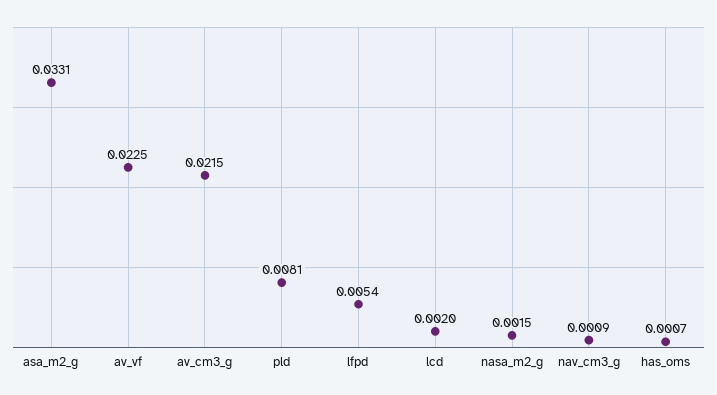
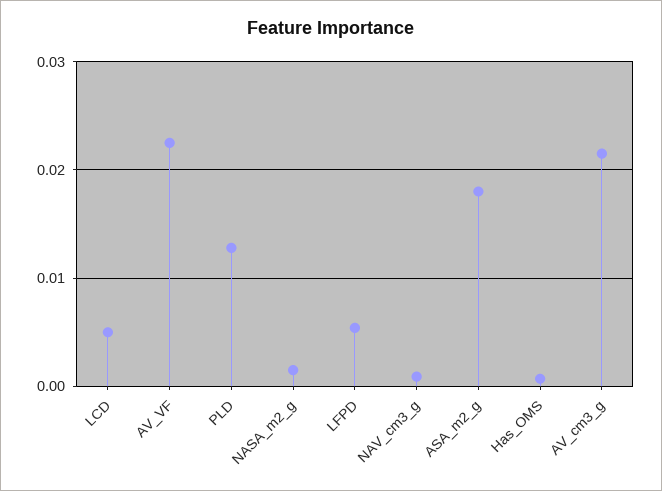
asa_m2_g: 0.0331 -> 0.018
pld: 0.0081 -> 0.013
lcd: 0.002 -> 0.005

